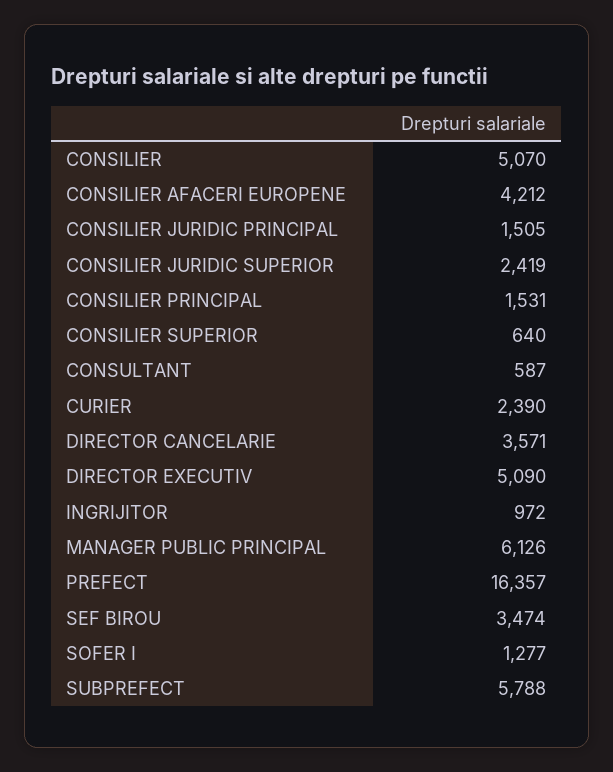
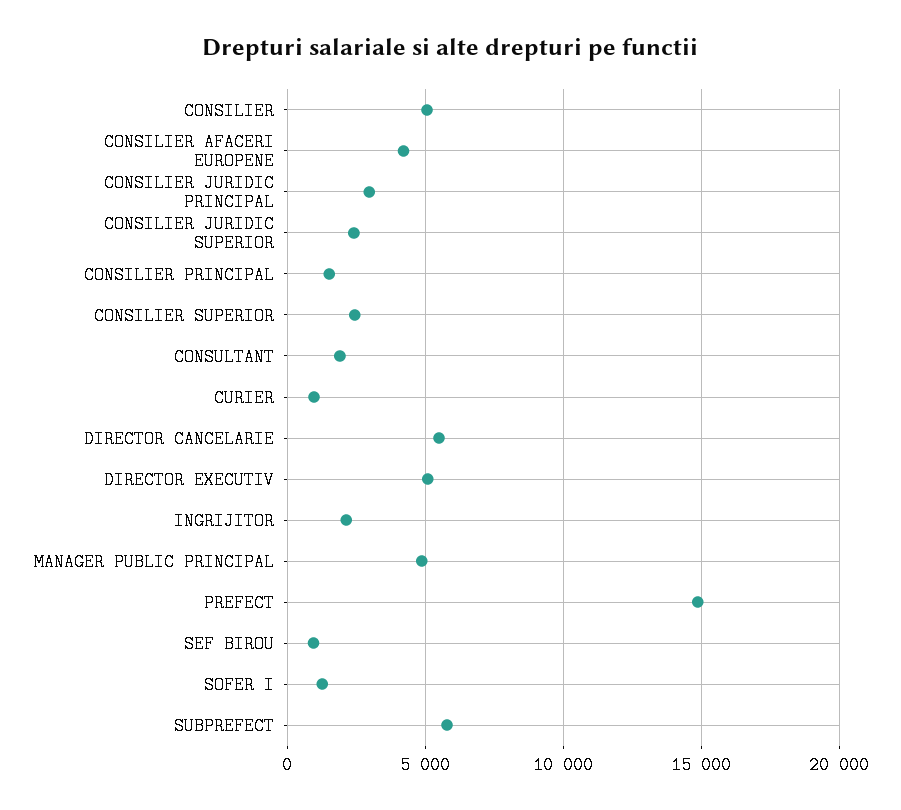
CONSILIER JURIDIC PRINCIPAL: 1505 -> 3000
CONSILIER SUPERIOR: 640 -> 2500
CONSULTANT: 587 -> 2000
CURIER: 2390 -> 1000
DIRECTOR CANCELARIE: 3571 -> 5500
INGRIJITOR: 972 -> 2000
MANAGER PUBLIC PRINCIPAL: 6126 -> 5000
PREFECT: 16357 -> 15000
SEF BIROU: 3474 -> 1000

